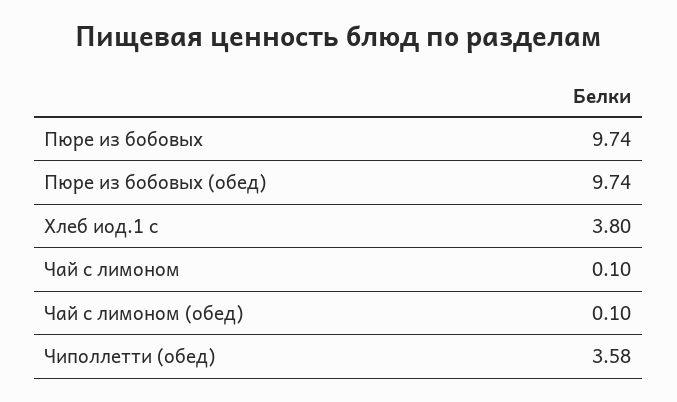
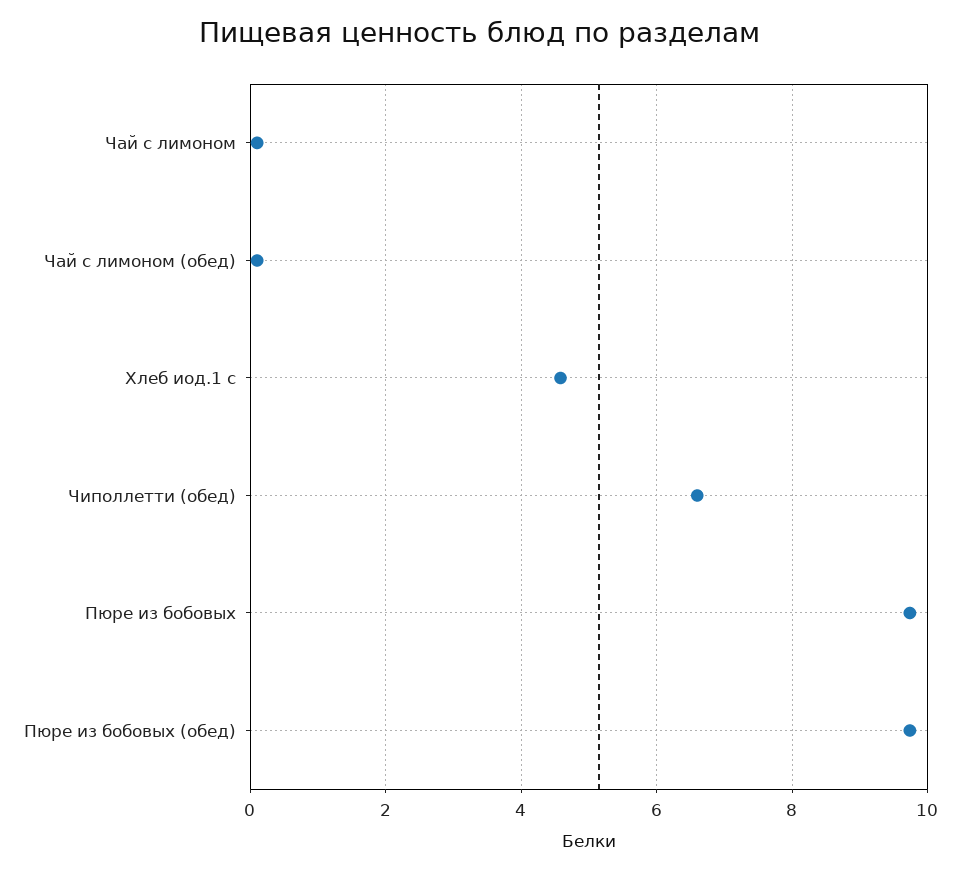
Хлеб иод.1 с: 3.8 -> 4.6
Чиполлетти (обед): 3.58 -> 6.6

